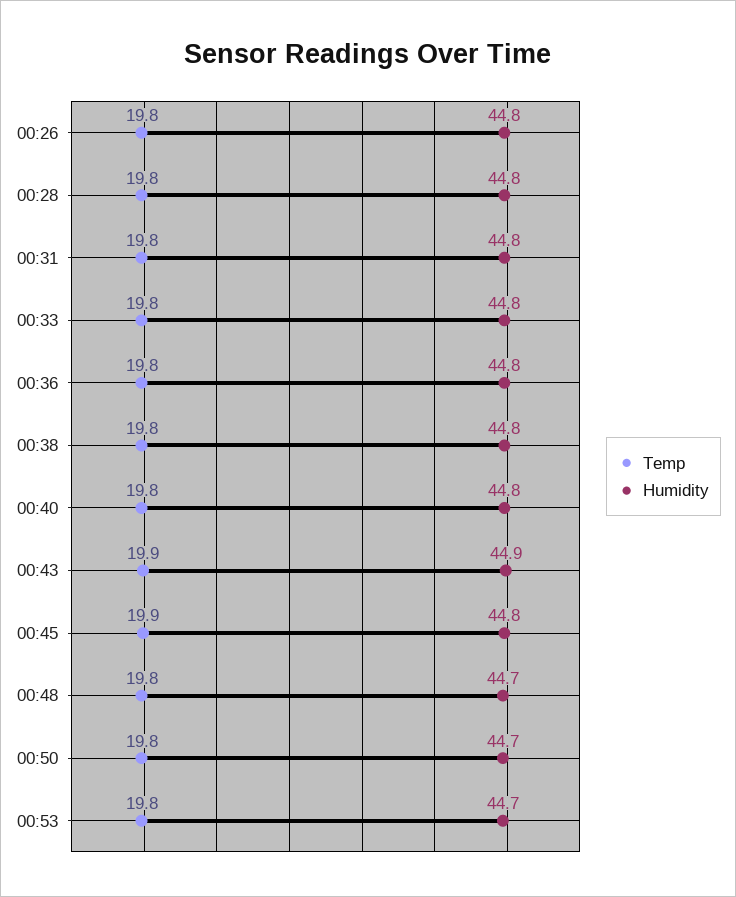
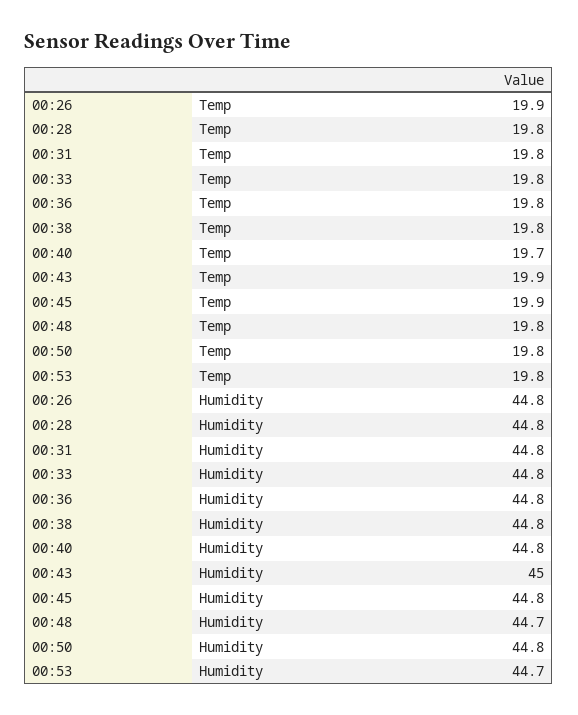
Temp, 00:26: 19.8 -> 19.9
Temp, 00:40: 19.8 -> 19.7
Humidity, 00:43: 44.9 -> 45
Humidity, 00:50: 44.7 -> 44.8

